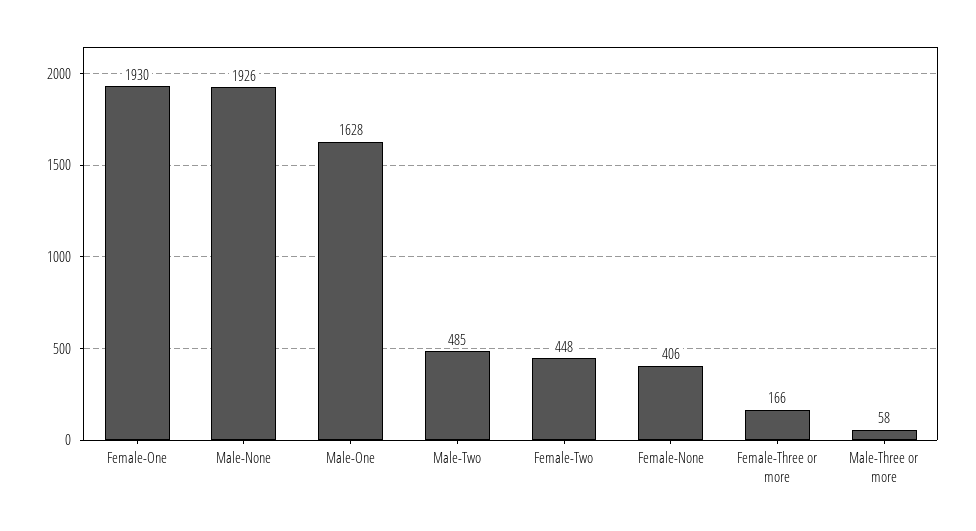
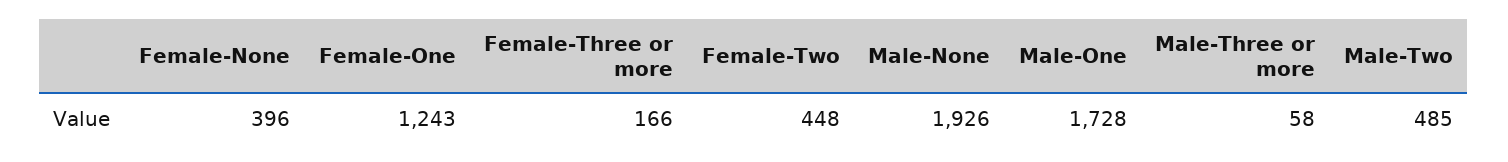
Female-One: 1930 -> 1243
Male-One: 1628 -> 1728
Female-None: 406 -> 396

